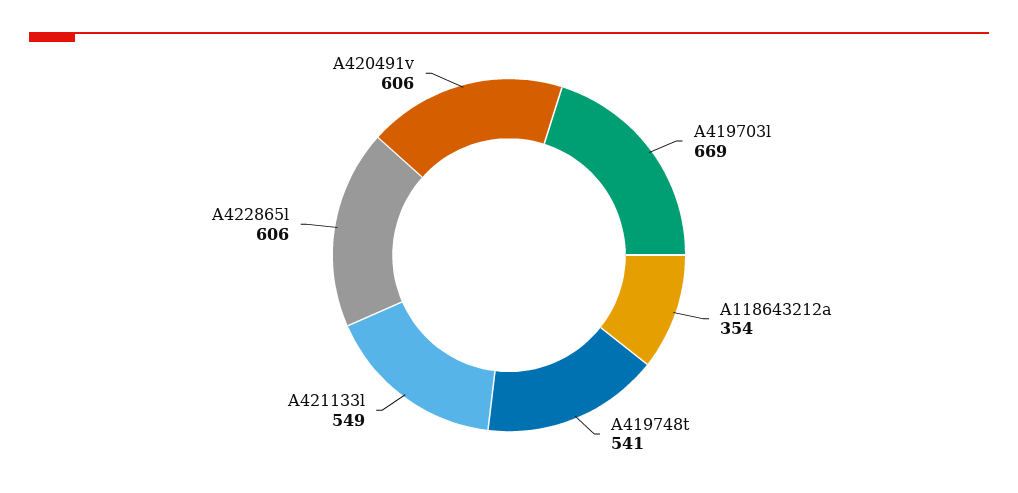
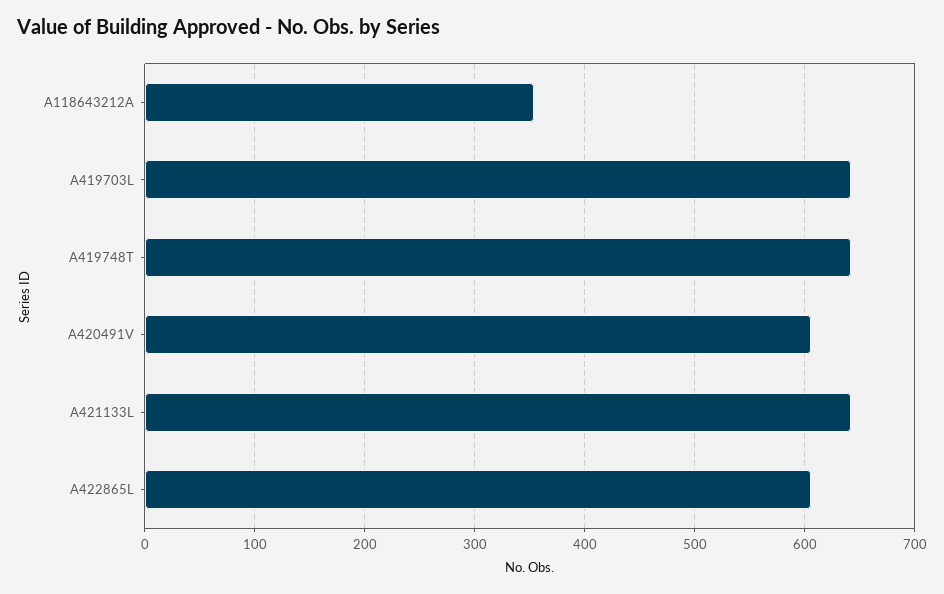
A419703l: 669 -> 640
A419748t: 541 -> 640
A421133l: 549 -> 640

